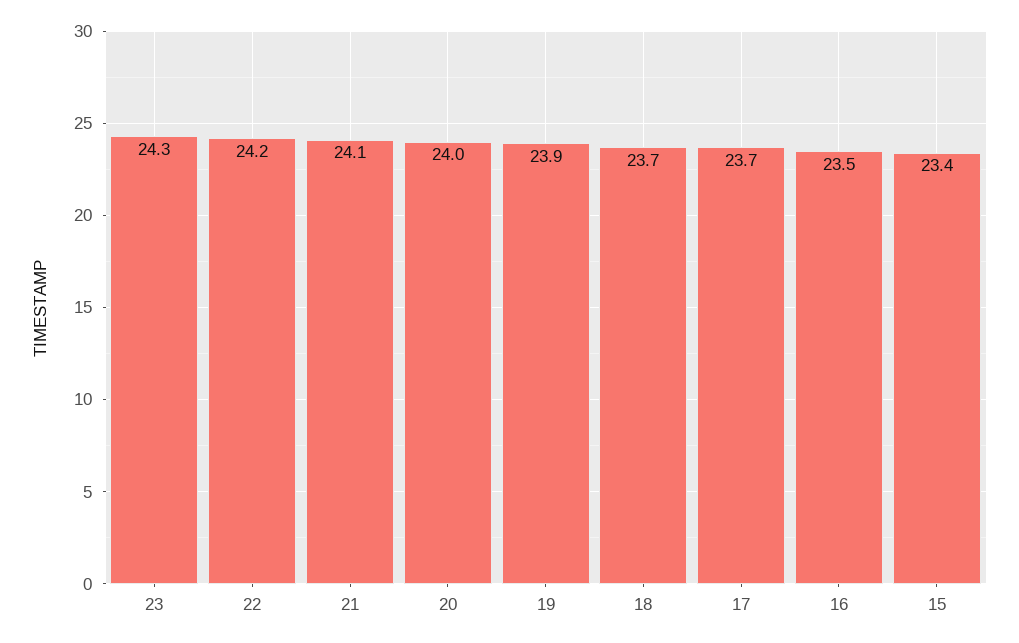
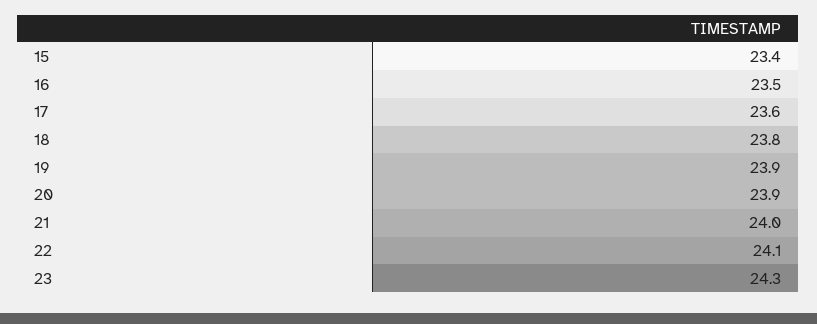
22: 24.2 -> 24.1
21: 24.1 -> 24
20: 24 -> 23.9
18: 23.7 -> 23.8
17: 23.7 -> 23.6

